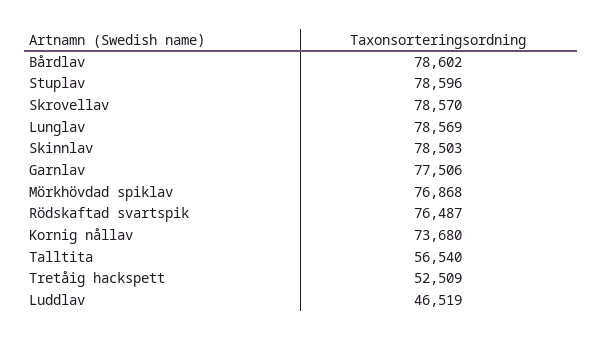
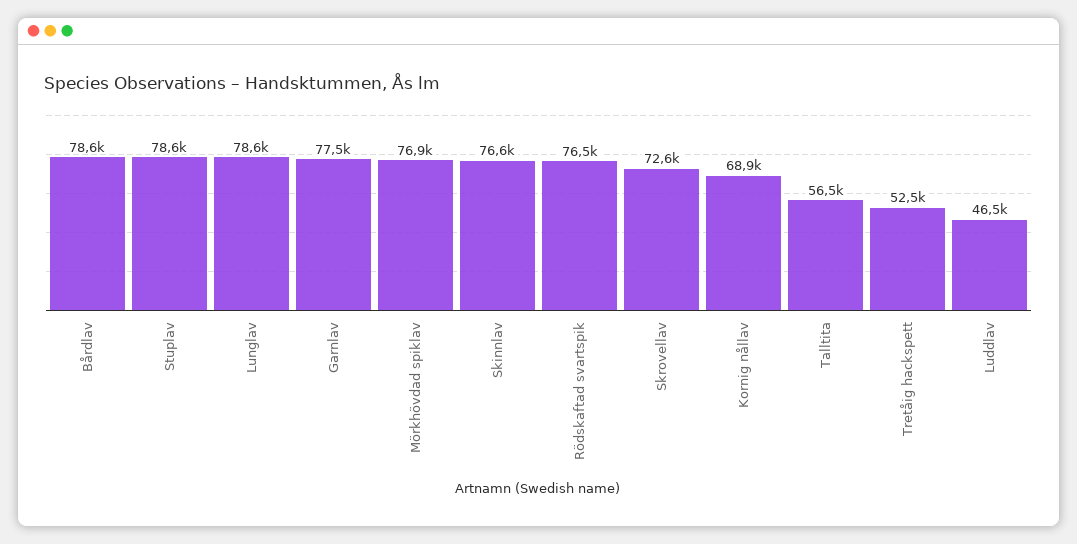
Skrovellav: 78570 -> 72600
Skinnlav: 78503 -> 76600
Kornig nållav: 73680 -> 68900

